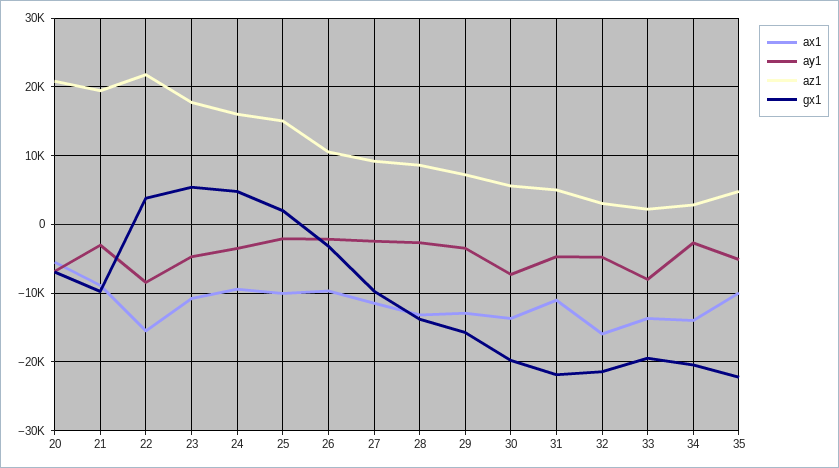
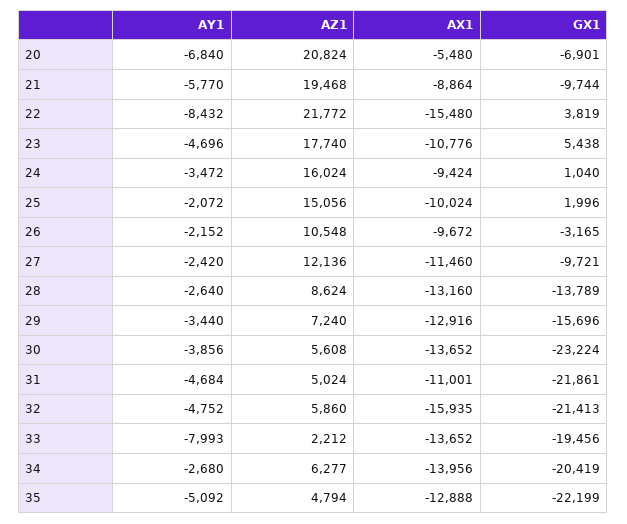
ay1, 21: -3000 -> -5770
gx1, 24: 5000 -> 1040
az1, 27: 9000 -> 12136
ay1, 30: -7000 -> -3856
gx1, 30: -20000 -> -23224
az1, 32: 3000 -> 5860
az1, 34: 3000 -> 6277
ax1, 35: -10000 -> -12888

